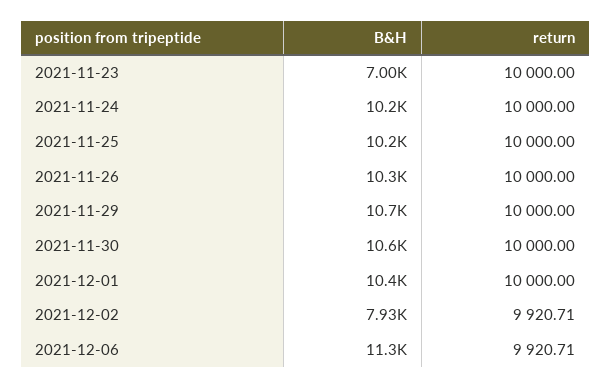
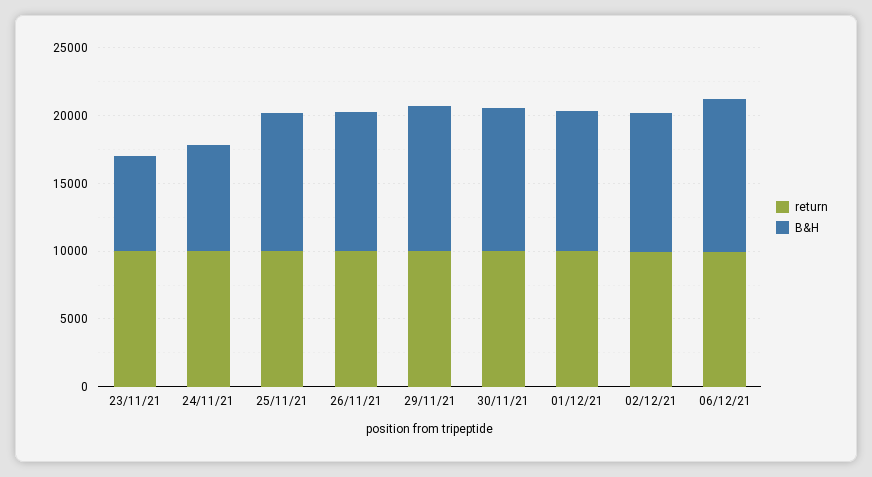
B&H, 2021-11-24: 10200 -> 8000
B&H, 2021-12-02: 7930 -> 10000

